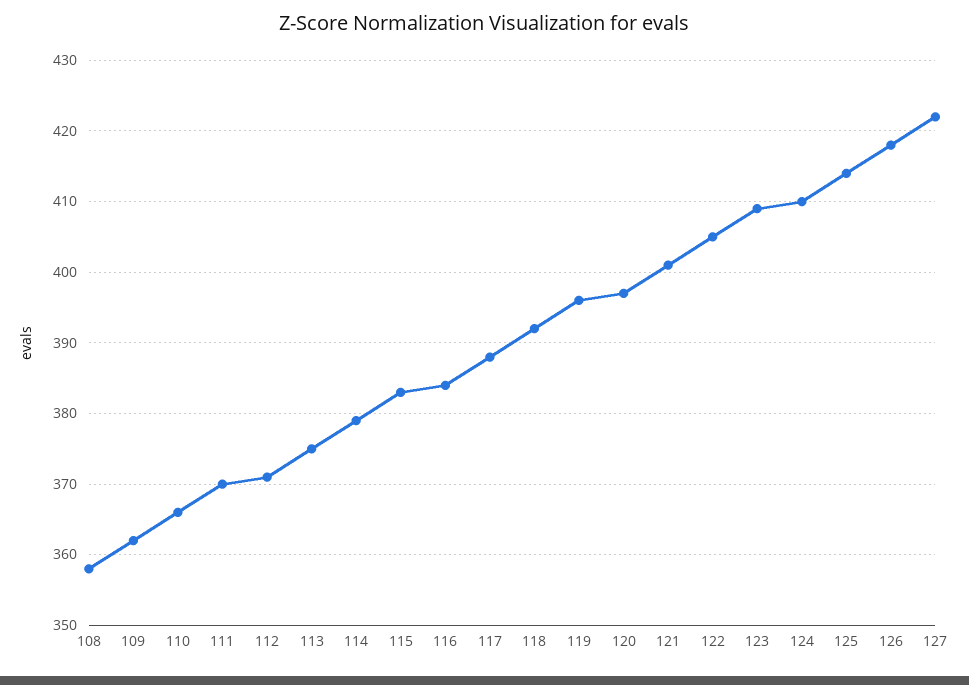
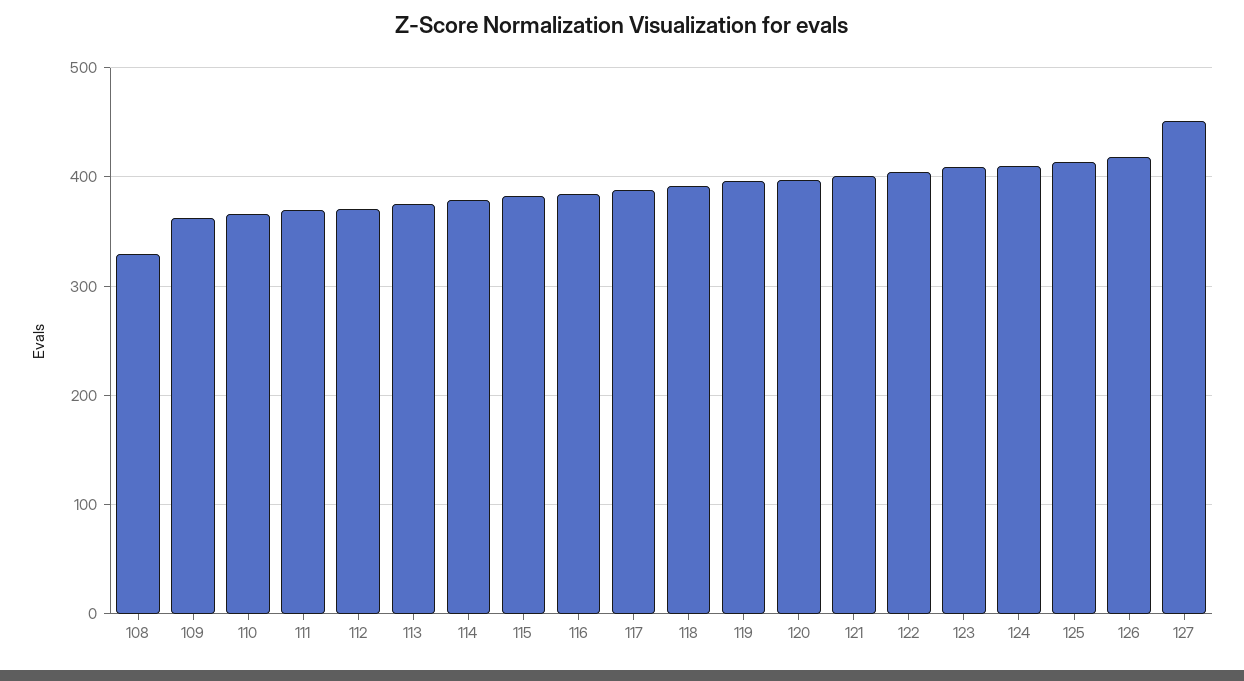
108: 358 -> 330
127: 422 -> 450

